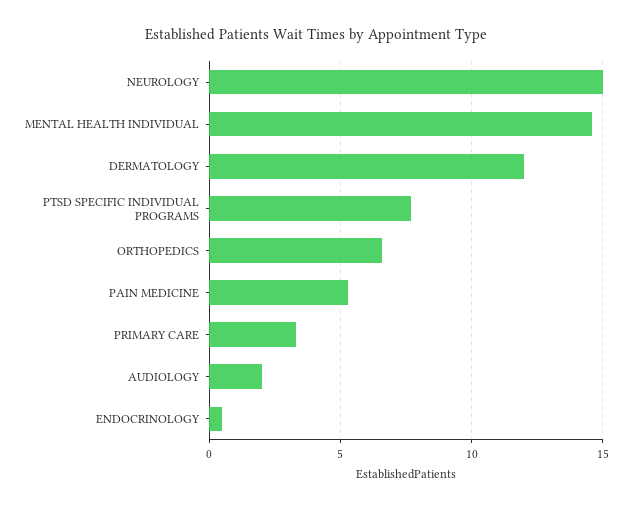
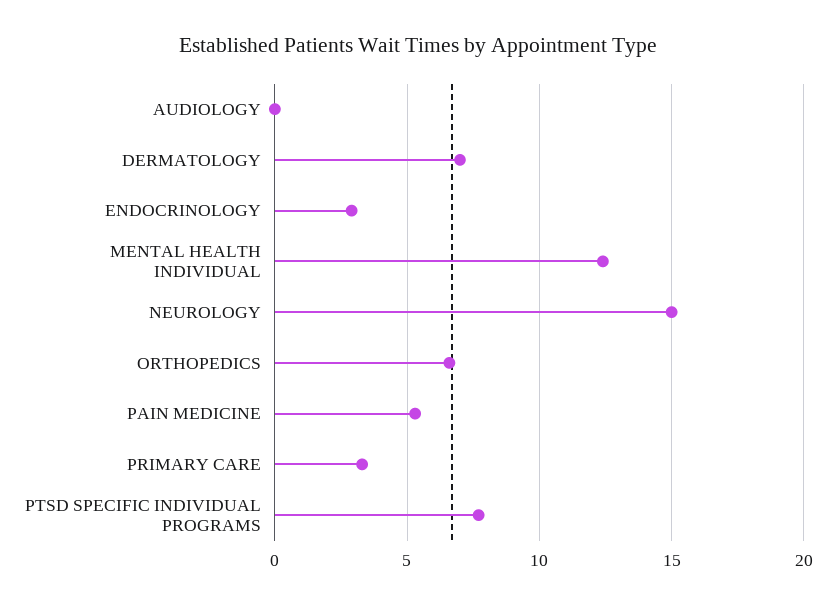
MENTAL HEALTH INDIVIDUAL: 14.5 -> 12.5
DERMATOLOGY: 12 -> 7
AUDIOLOGY: 2 -> 0
ENDOCRINOLOGY: 0.5 -> 3

